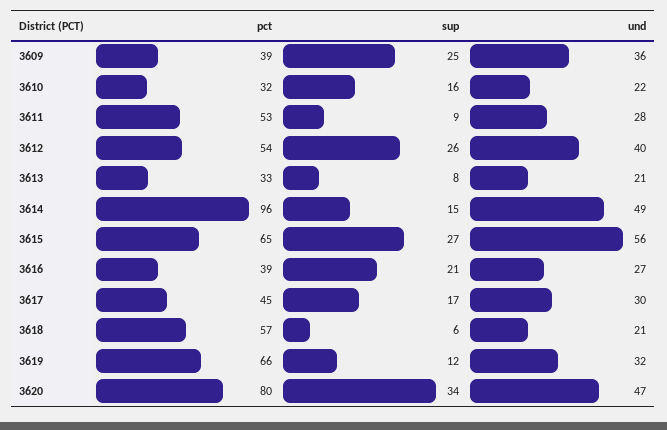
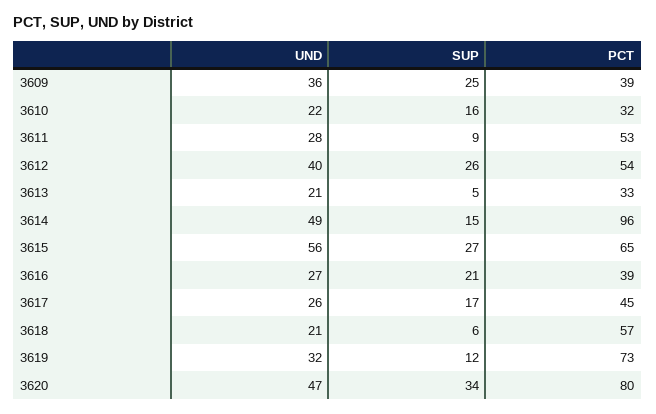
sup, 3613: 8 -> 5
und, 3617: 30 -> 26
pct, 3619: 66 -> 73

